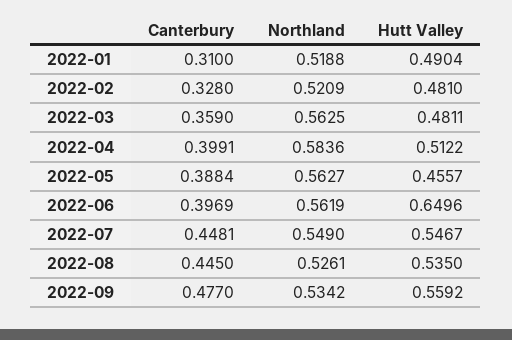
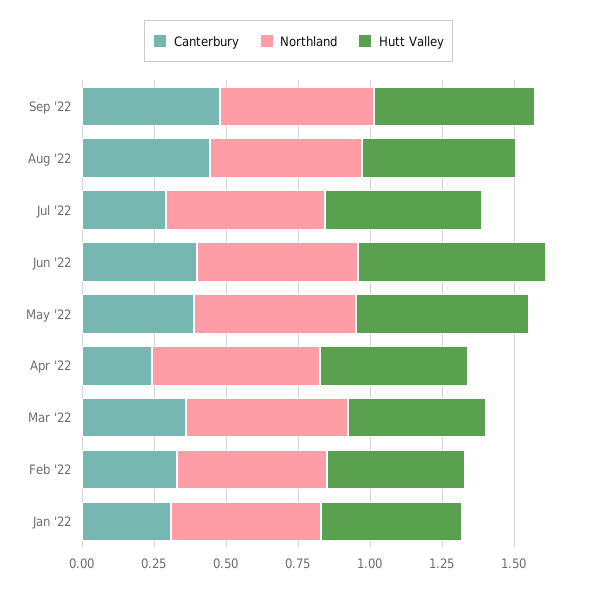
Canterbury, 2022-04: 0.3991 -> 0.25
Hutt Valley, 2022-05: 0.4557 -> 0.6
Canterbury, 2022-07: 0.4481 -> 0.3

